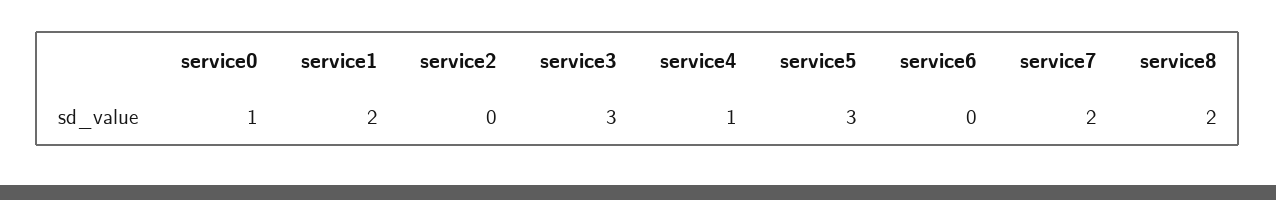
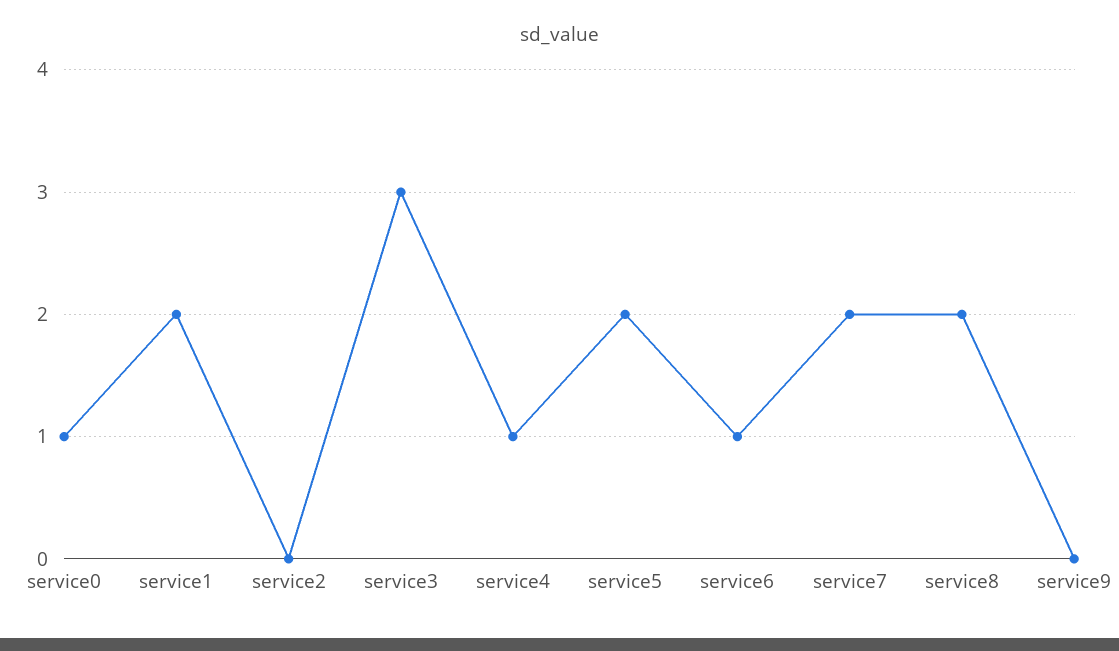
service5: 3 -> 2
service6: 0 -> 1
service9: none -> 0

